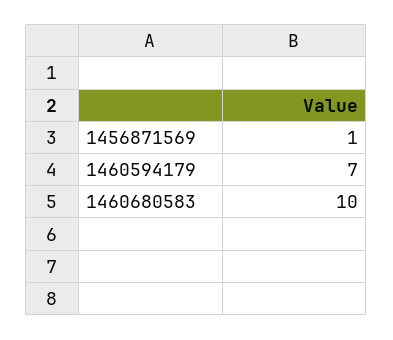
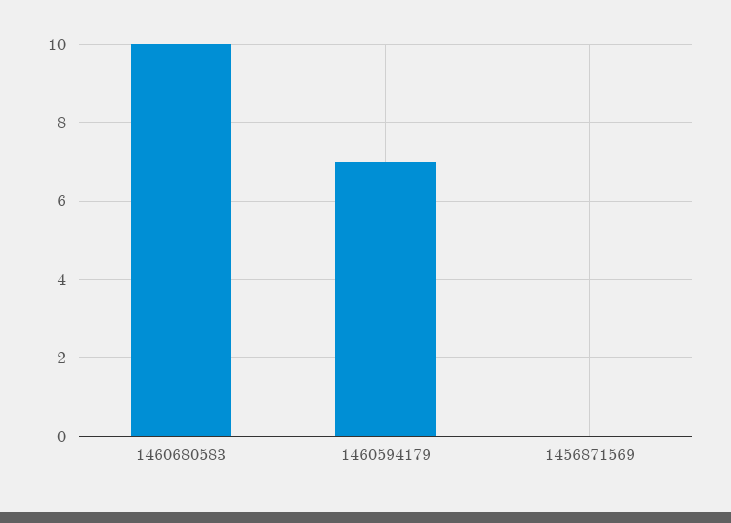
1456871569: 1 -> 0

